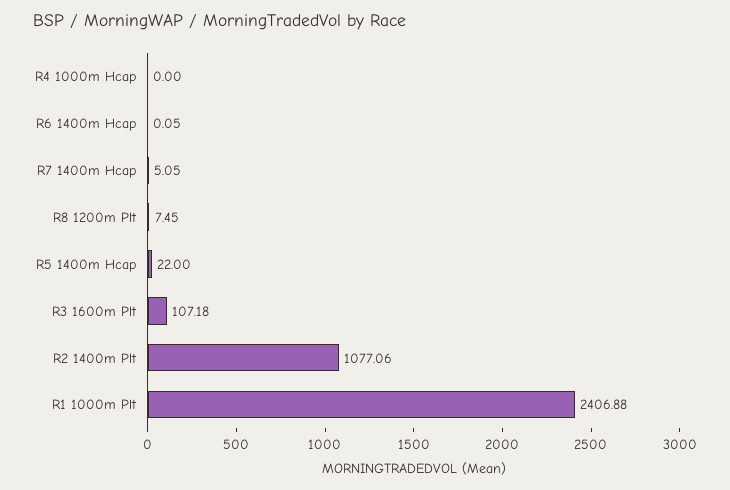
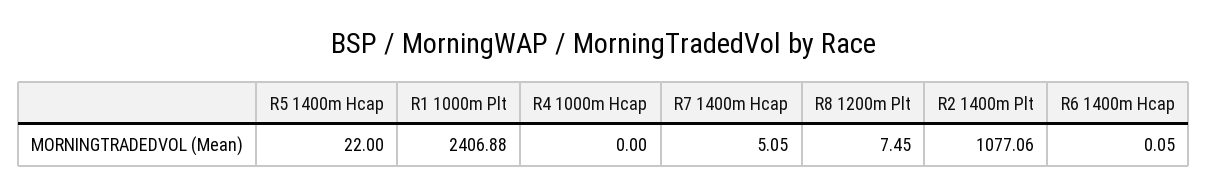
R3 1600m Plt: 107.18 -> none

